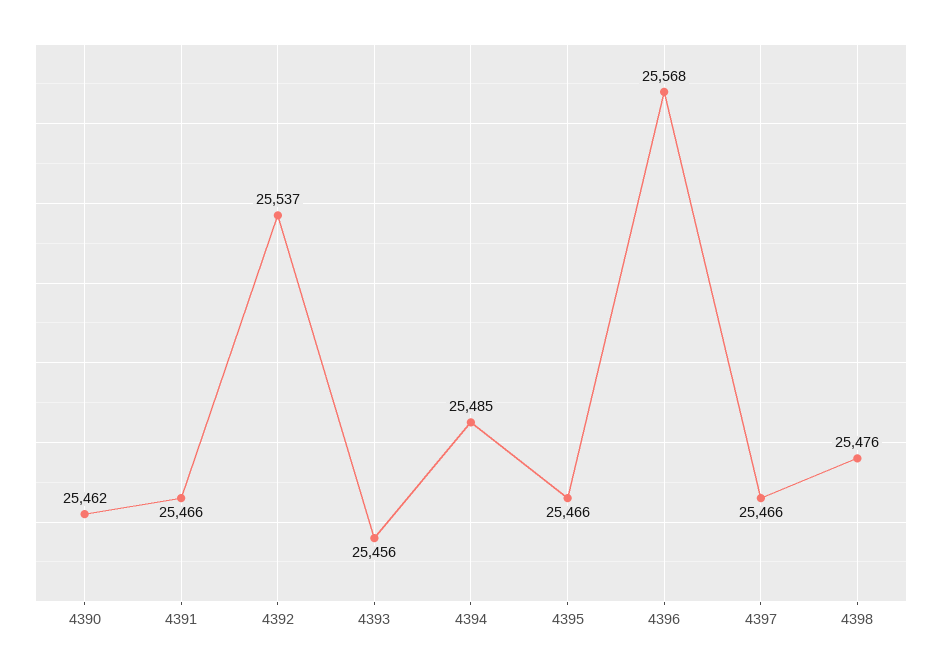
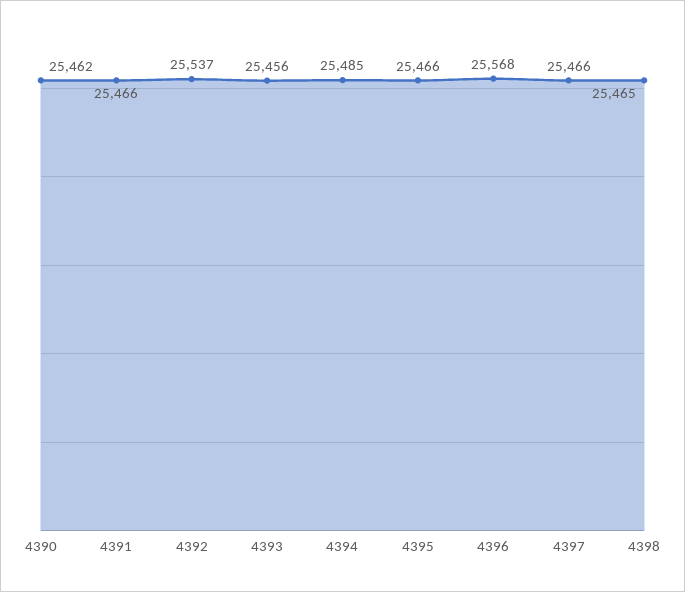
4398: 25476 -> 25465

